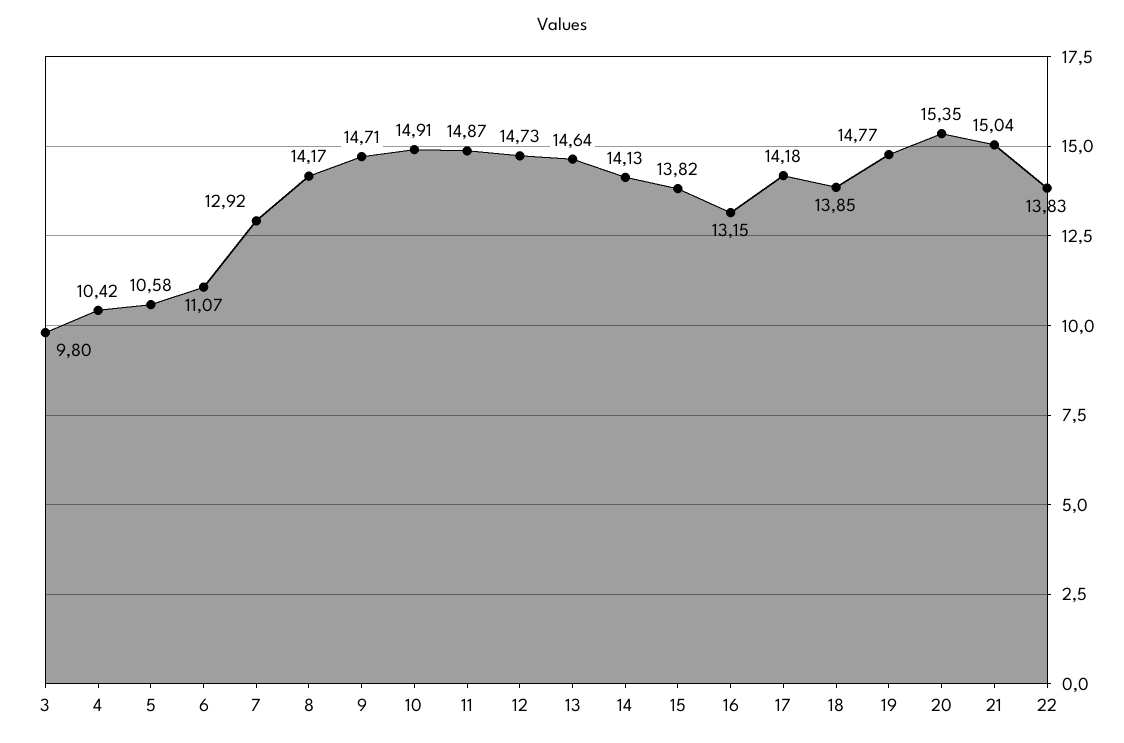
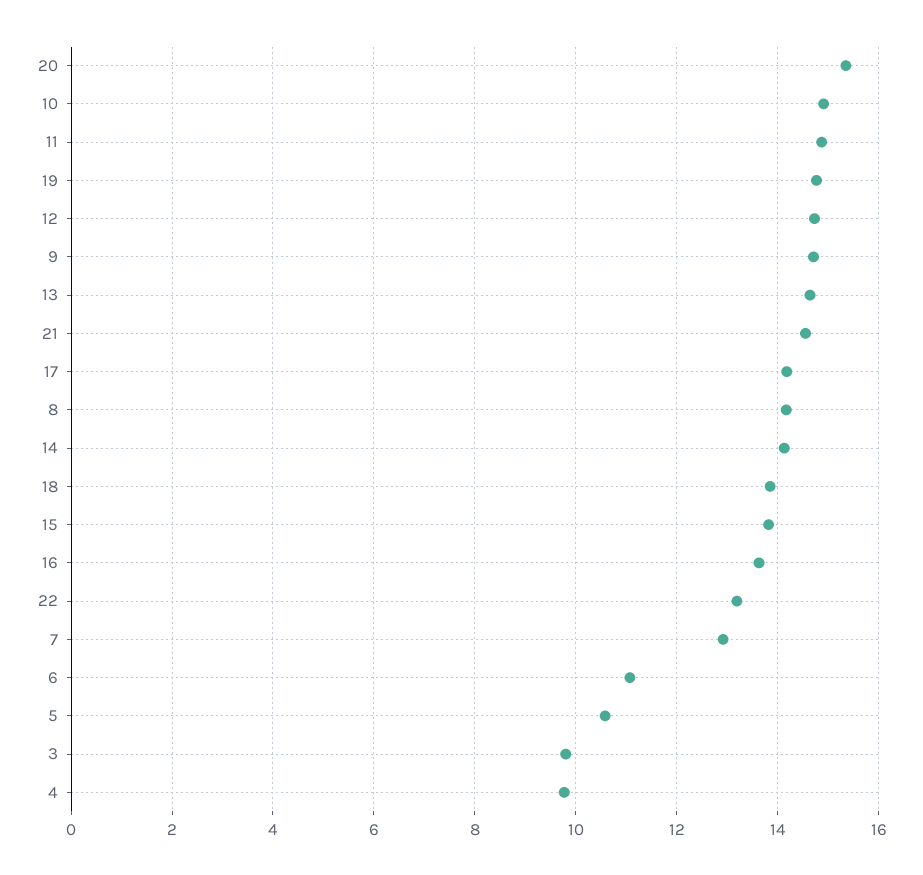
4: 10.42 -> 9.8
16: 13.15 -> 13.6
21: 15.04 -> 14.6
22: 13.83 -> 13.2

